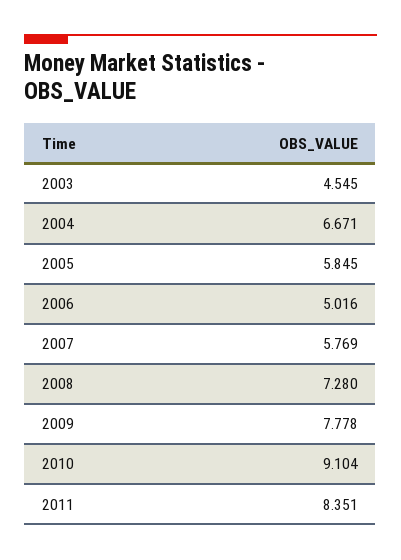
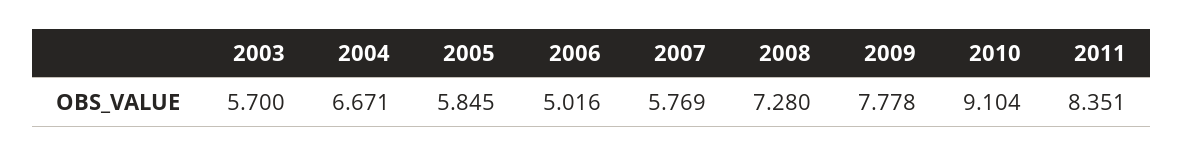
2003: 4.545 -> 5.7

